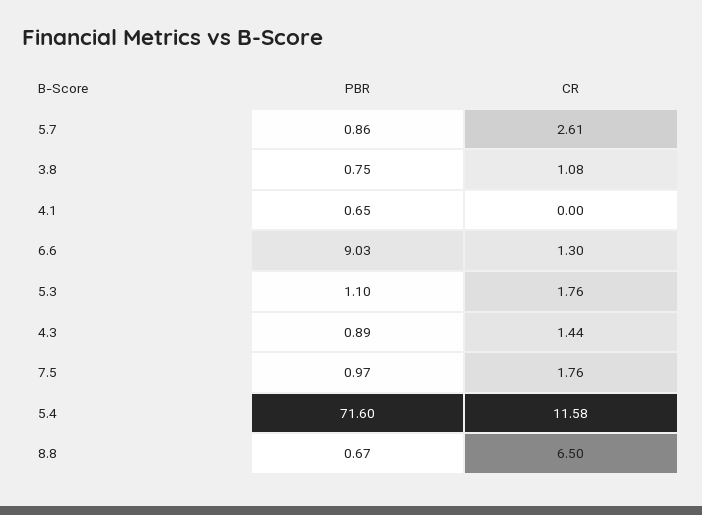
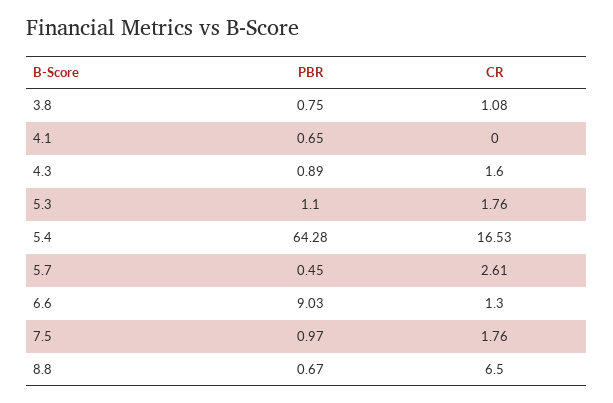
PBR, 5.7: 0.86 -> 0.45
CR, 4.3: 1.44 -> 1.6
PBR, 5.4: 71.6 -> 64.28
CR, 5.4: 11.58 -> 16.53

